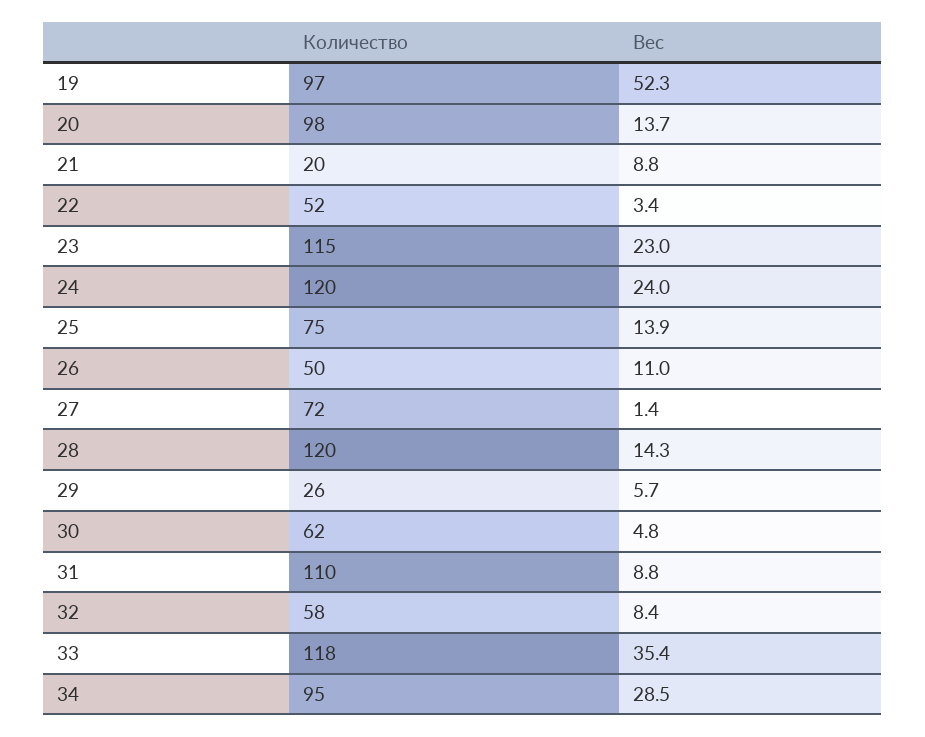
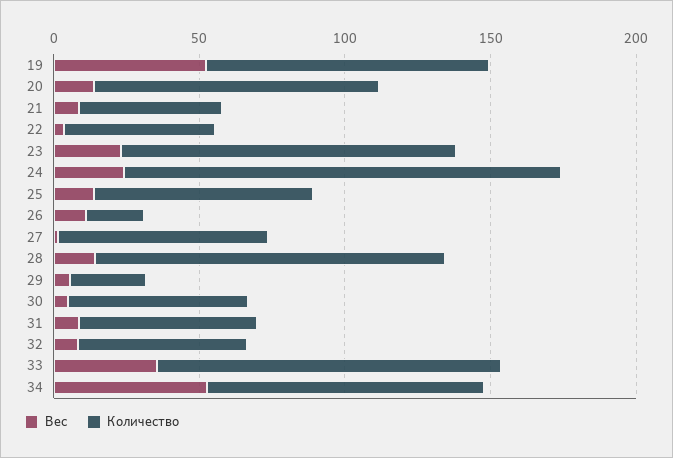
Количество, 21: 20 -> 50
Количество, 24: 120 -> 150
Количество, 26: 50 -> 20
Количество, 31: 110 -> 60
Вес, 34: 28.5 -> 50

